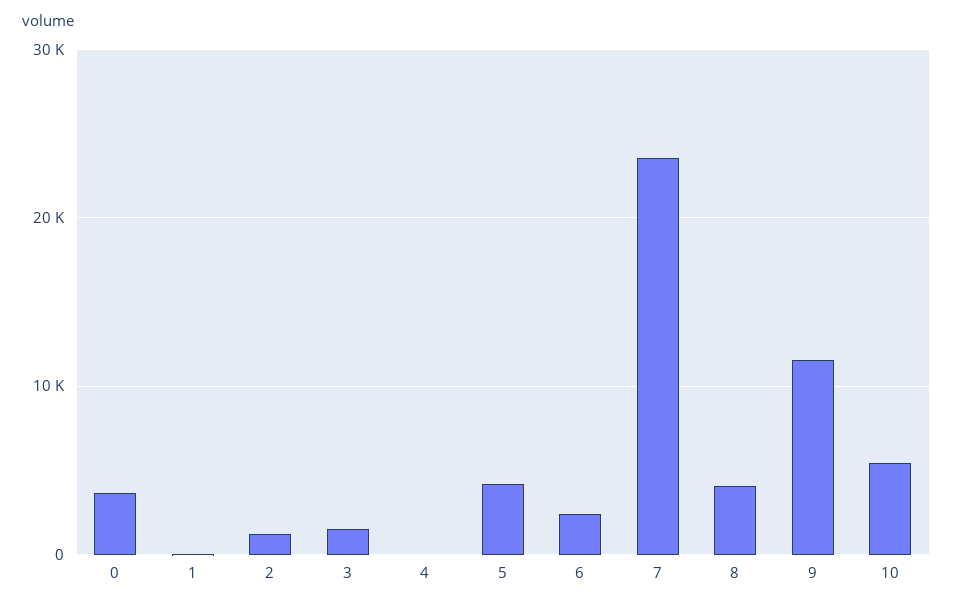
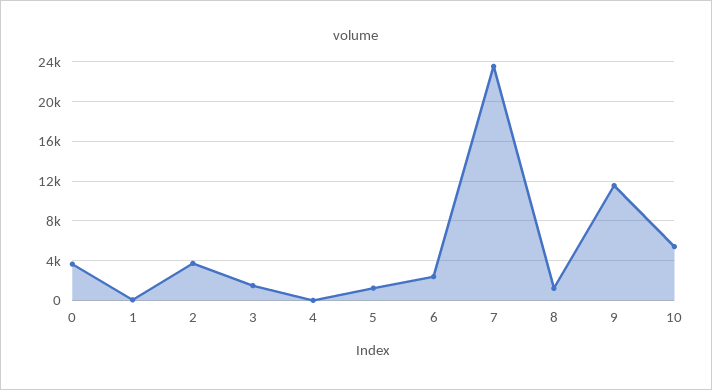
2: 1000 -> 4000
5: 4000 -> 1000
8: 4000 -> 1000

